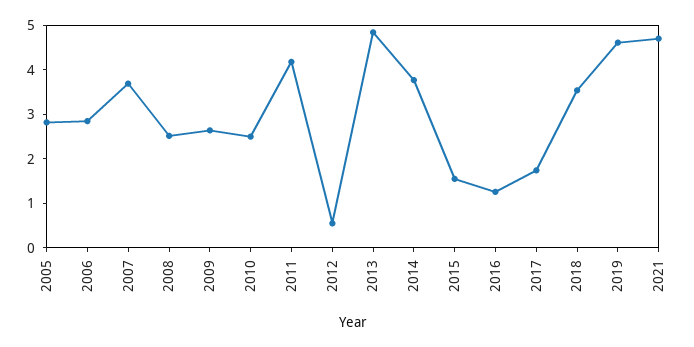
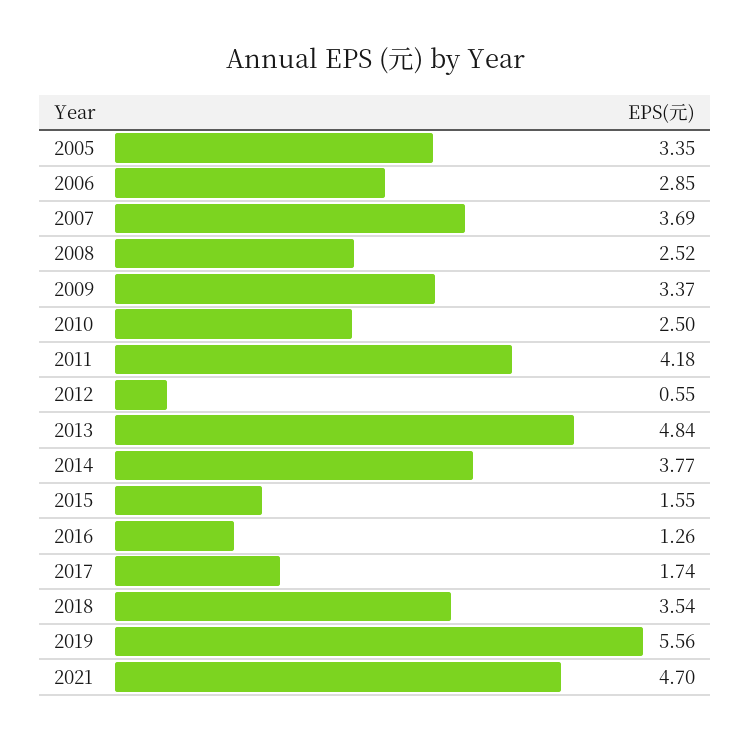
2005: 2.8 -> 3.35
2009: 2.6 -> 3.37
2019: 4.6 -> 5.56

